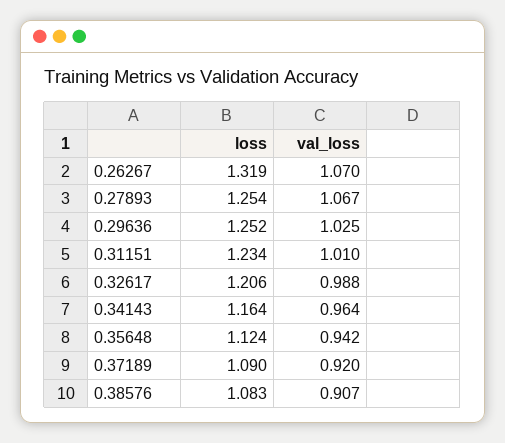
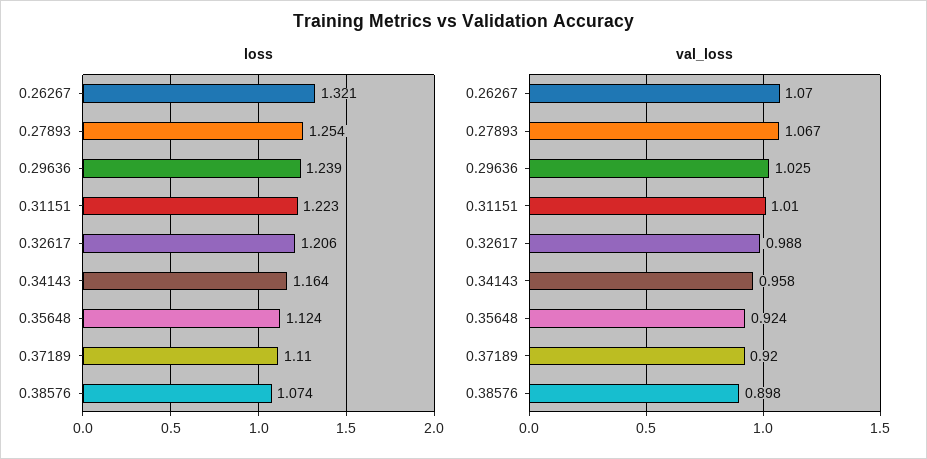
loss, 0.26267: 1.319 -> 1.321
loss, 0.29636: 1.252 -> 1.239
loss, 0.31151: 1.234 -> 1.223
val_loss, 0.34143: 0.964 -> 0.958
val_loss, 0.35648: 0.942 -> 0.924
loss, 0.37189: 1.09 -> 1.11
loss, 0.38576: 1.083 -> 1.074
val_loss, 0.38576: 0.907 -> 0.898

